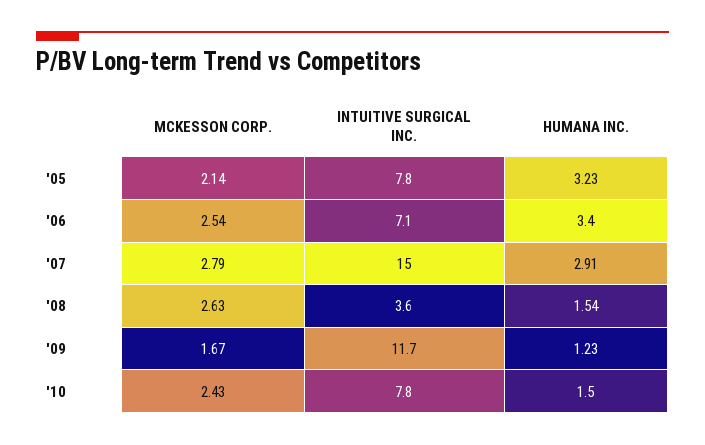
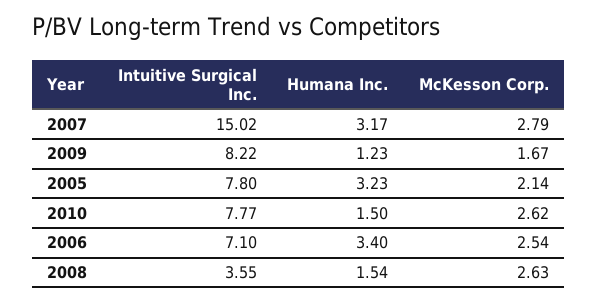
HUMANA INC., '07: 2.91 -> 3.17
INTUITIVE SURGICAL INC., '09: 11.7 -> 8.22
MCKESSON CORP., '10: 2.43 -> 2.62

